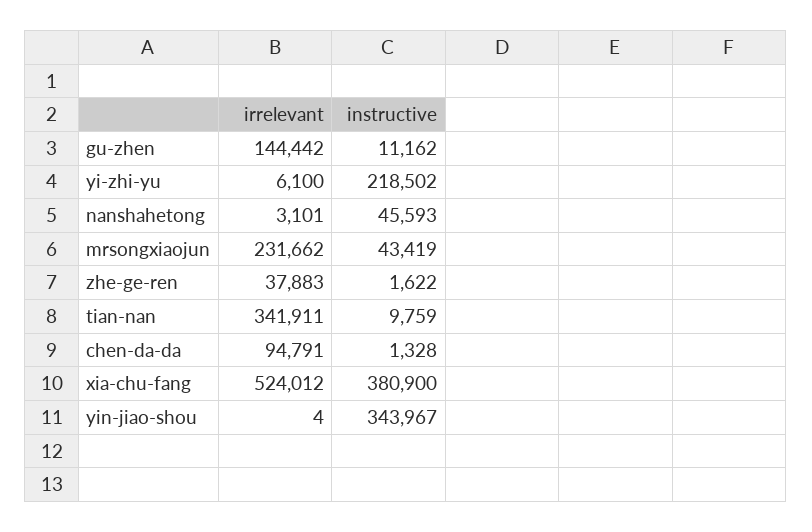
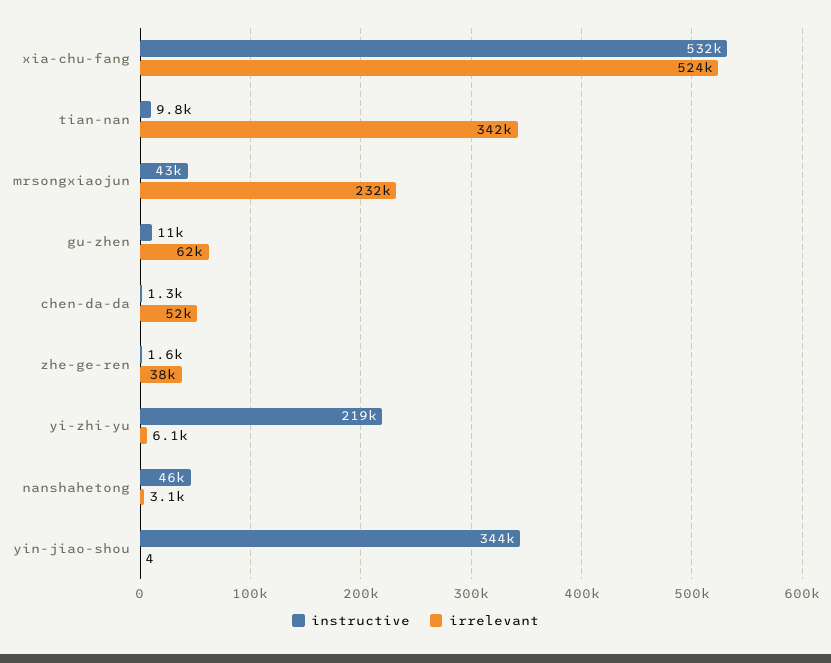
irrelevant, gu-zhen: 144442 -> 62000
irrelevant, chen-da-da: 94791 -> 52000
instructive, xia-chu-fang: 380900 -> 532000

